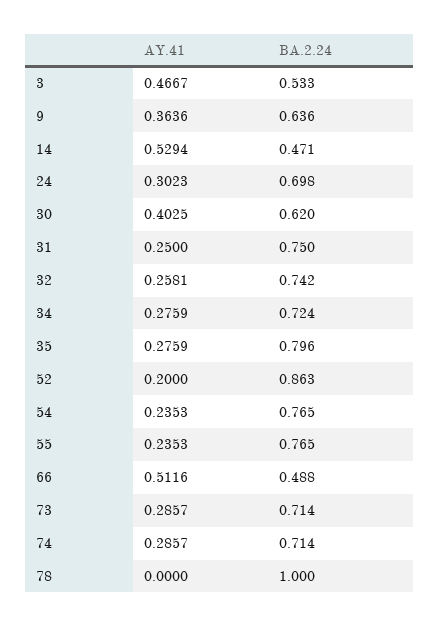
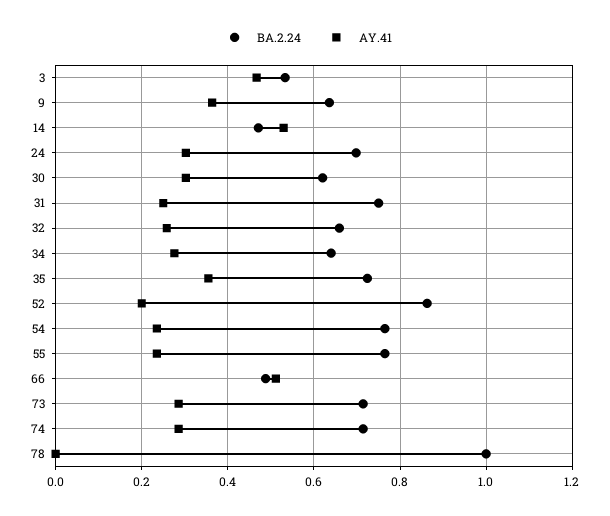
AY.41, 30: 0.4025 -> 0.3
BA.2.24, 32: 0.742 -> 0.66
BA.2.24, 34: 0.724 -> 0.64
AY.41, 35: 0.2759 -> 0.36
BA.2.24, 35: 0.796 -> 0.72

